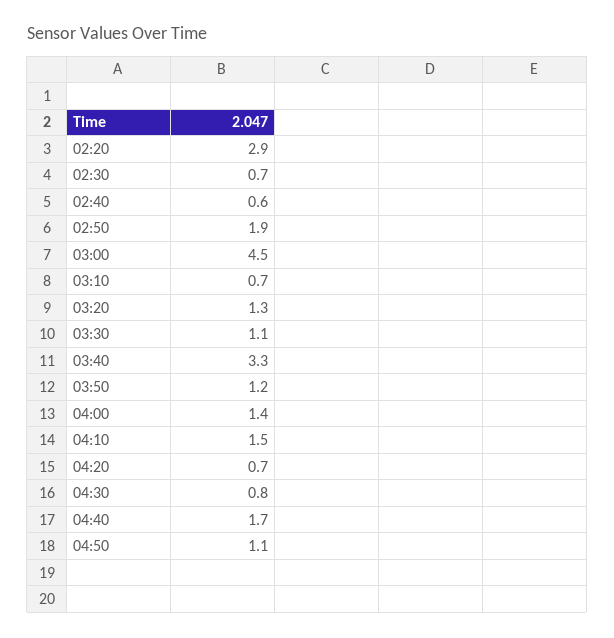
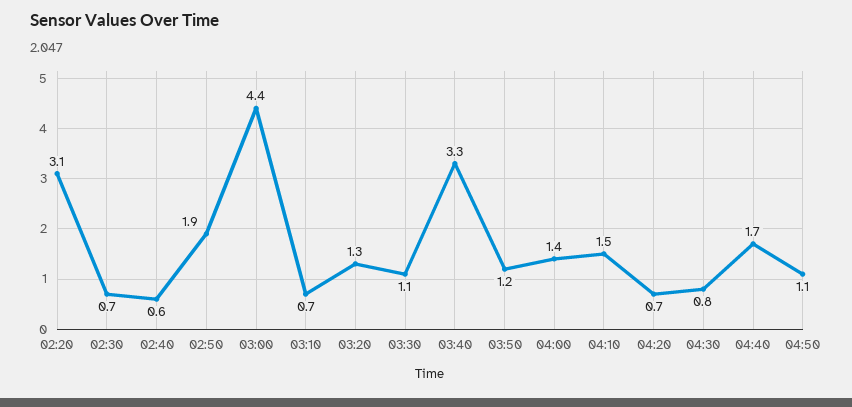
02:20: 2.9 -> 3.1
03:00: 4.5 -> 4.4

